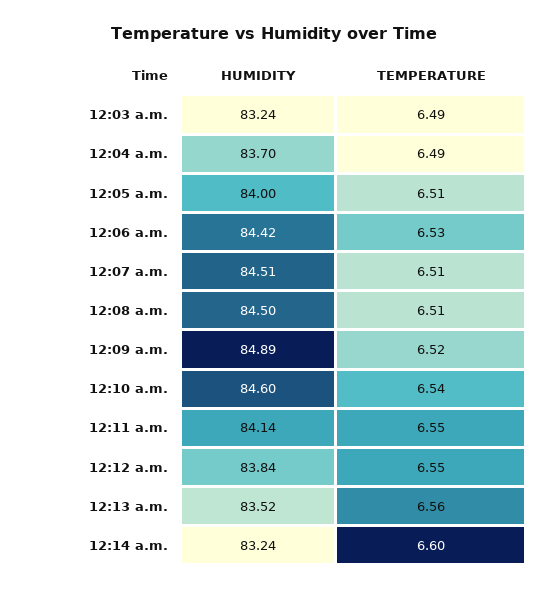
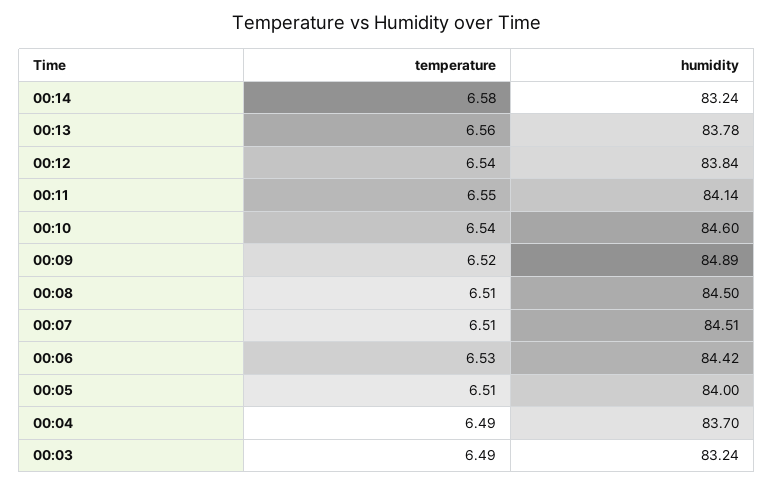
TEMPERATURE, 12:12 a.m.: 6.55 -> 6.54
HUMIDITY, 12:13 a.m.: 83.52 -> 83.78
TEMPERATURE, 12:14 a.m.: 6.6 -> 6.58

